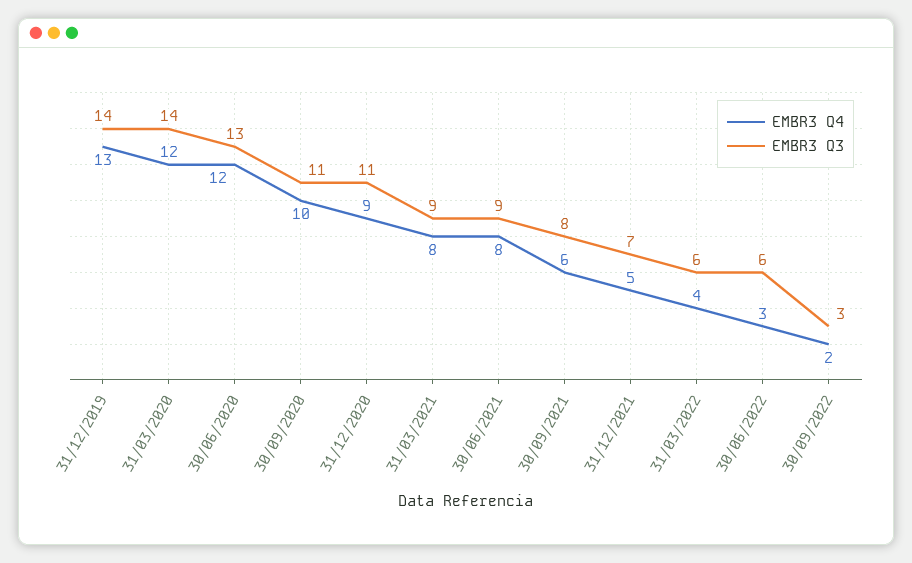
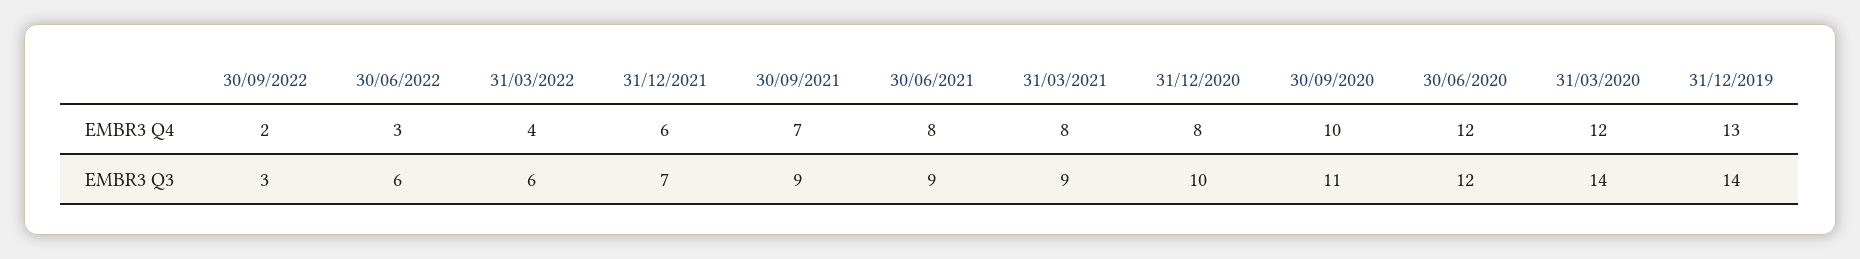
EMBR3 Q3, 30/06/2020: 13 -> 12
EMBR3 Q4, 31/12/2020: 9 -> 8
EMBR3 Q3, 31/12/2020: 11 -> 10
EMBR3 Q4, 30/09/2021: 6 -> 7
EMBR3 Q3, 30/09/2021: 8 -> 9
EMBR3 Q4, 31/12/2021: 5 -> 6

